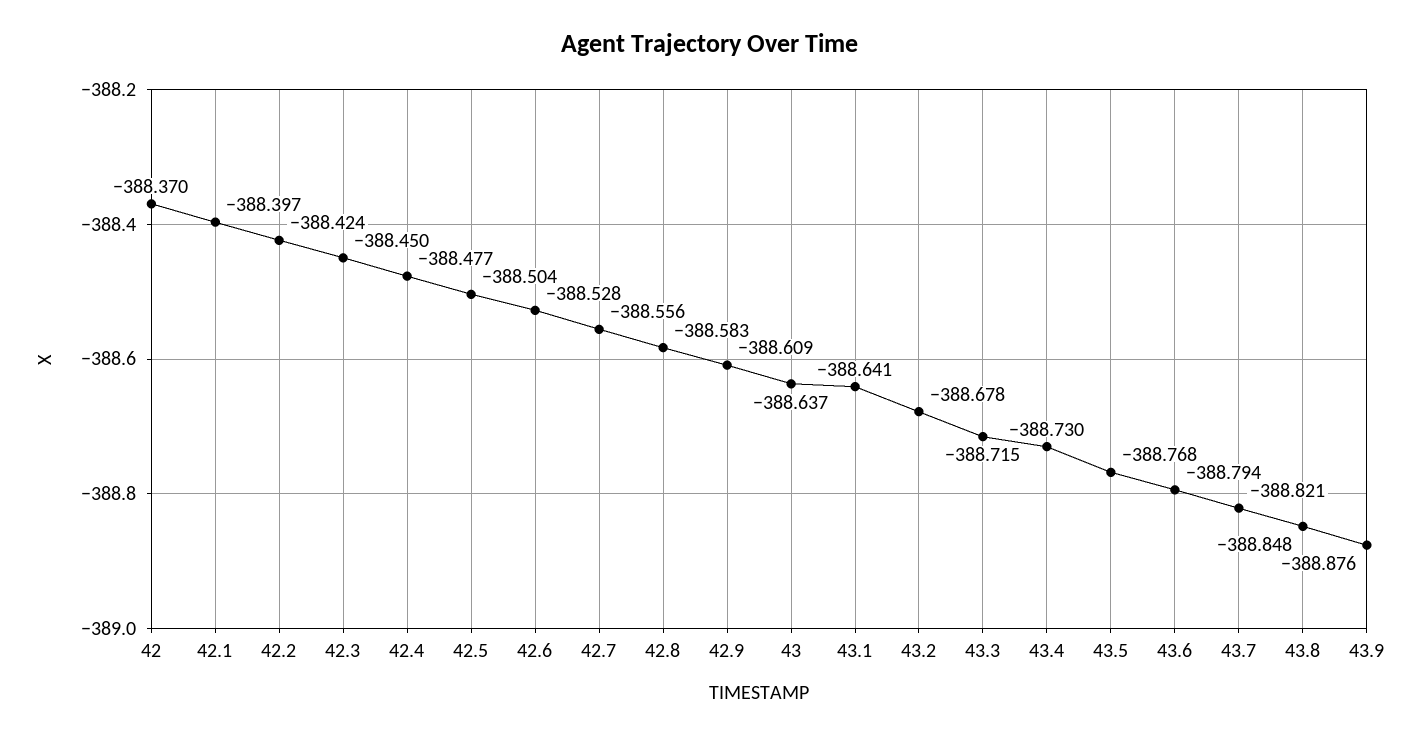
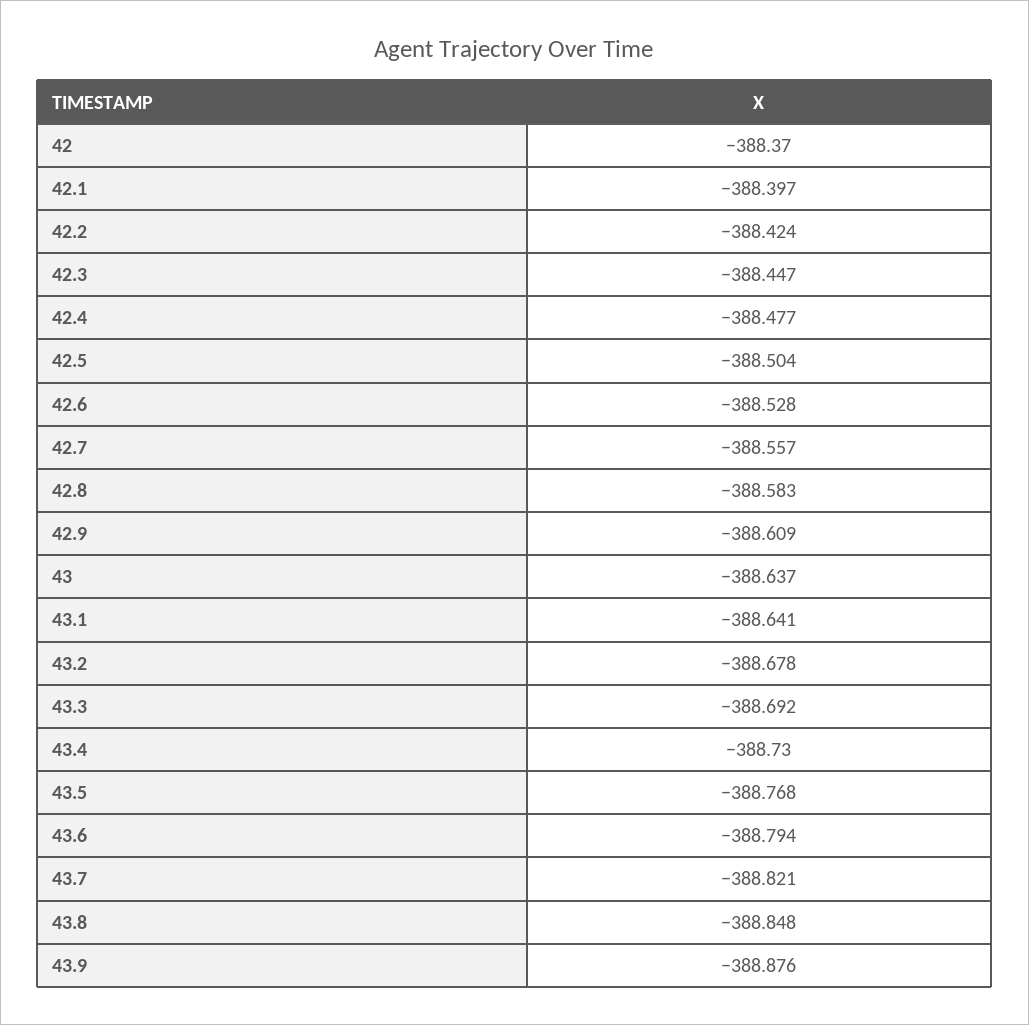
42.3: -388.45 -> -388.447
42.7: -388.556 -> -388.557
43.3: -388.715 -> -388.692

